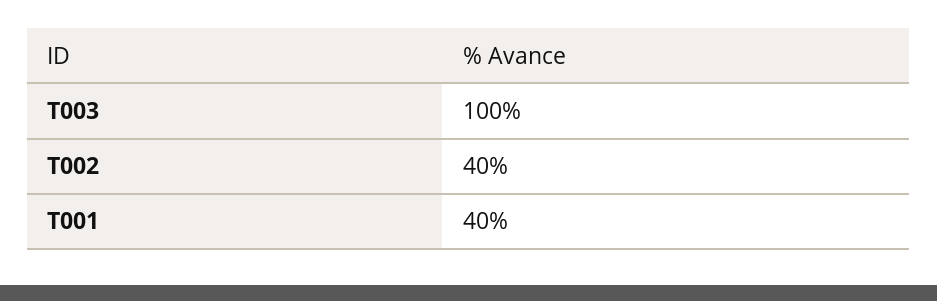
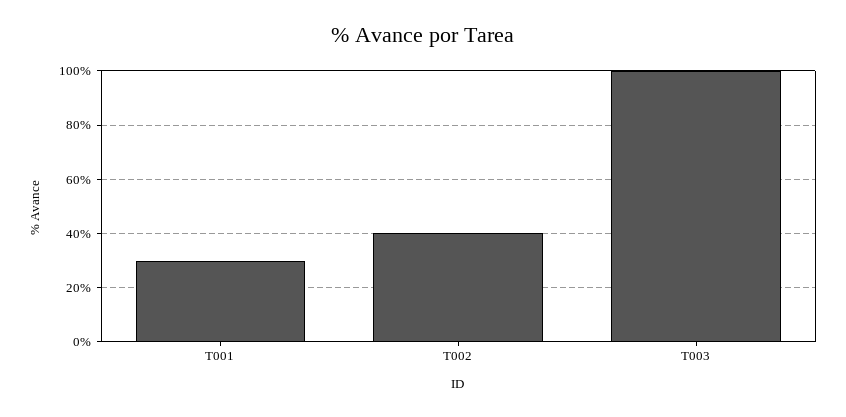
T001: 40 -> 30

